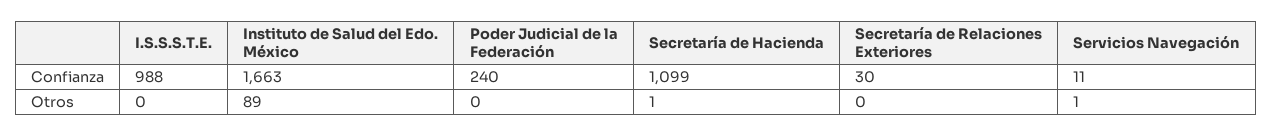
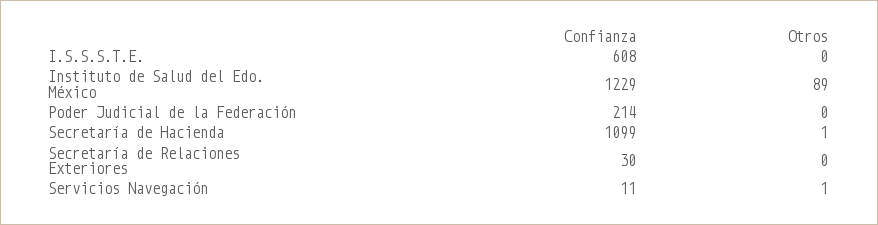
I.S.S.S.T.E., Confianza: 988 -> 608
Instituto de Salud del Edo. México, Confianza: 1663 -> 1229
Poder Judicial de la Federación, Confianza: 240 -> 214

